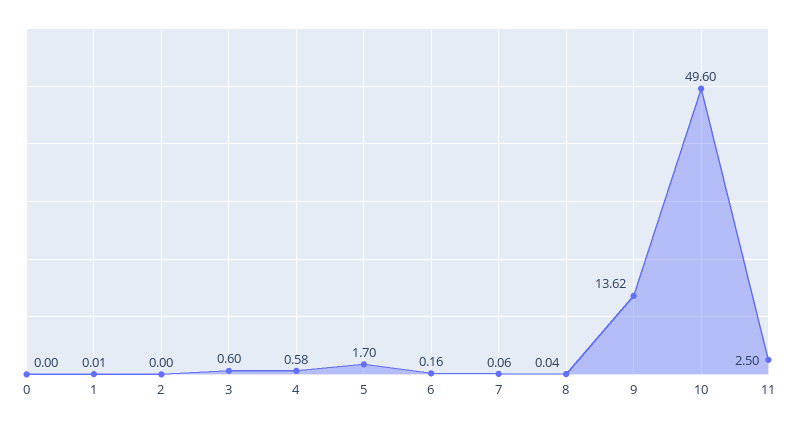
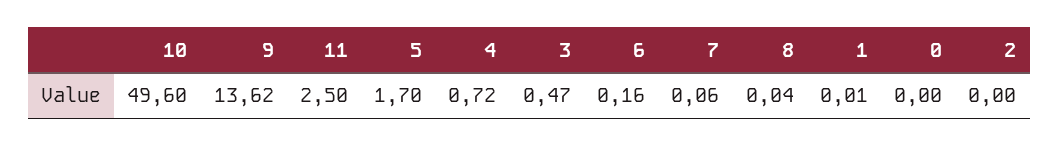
3: 0.6 -> 0.47
4: 0.58 -> 0.72

